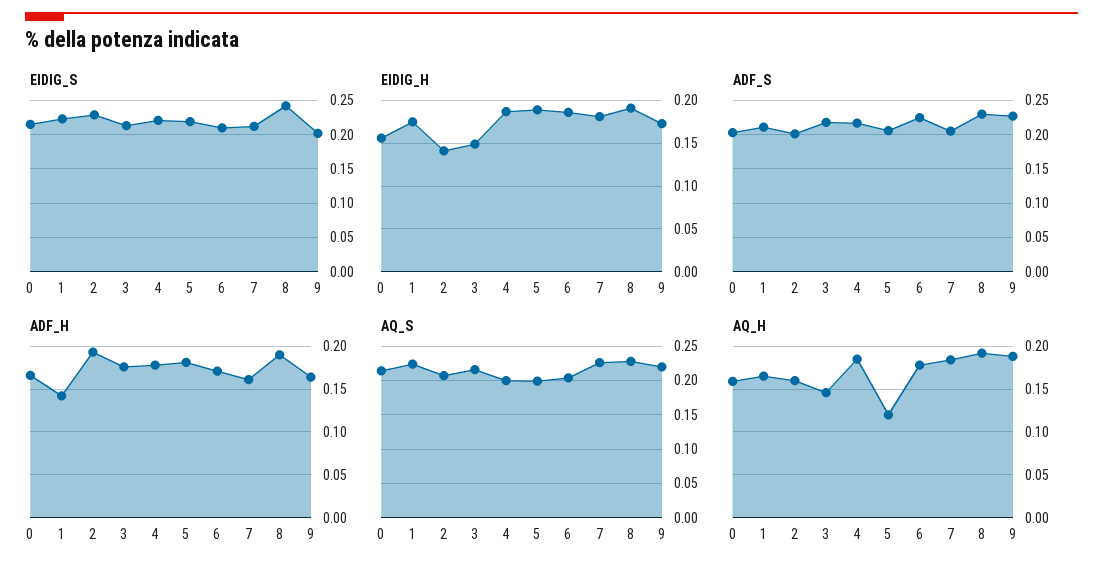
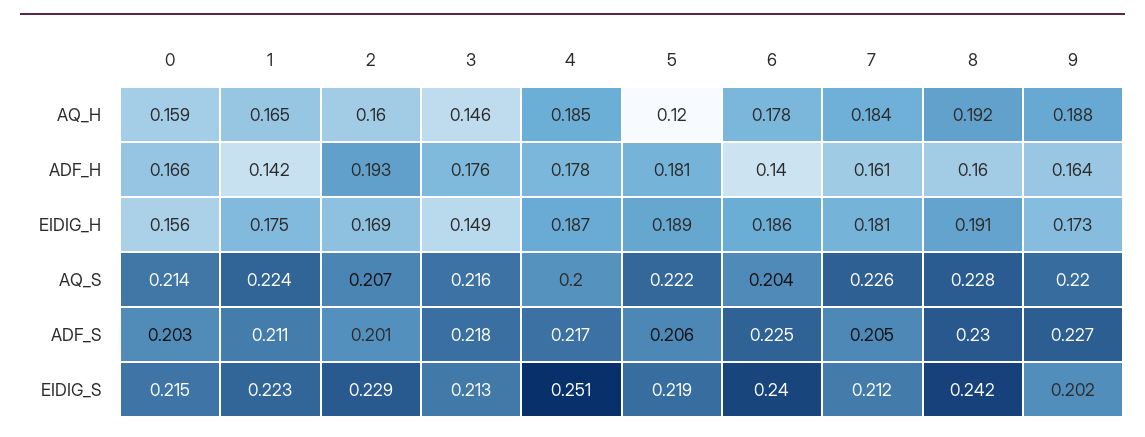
EIDIG_S, 4: 0.22 -> 0.251
EIDIG_S, 6: 0.21 -> 0.24
EIDIG_H, 2: 0.14 -> 0.169
ADF_H, 6: 0.17 -> 0.14
ADF_H, 8: 0.19 -> 0.16
AQ_S, 5: 0.2 -> 0.222

